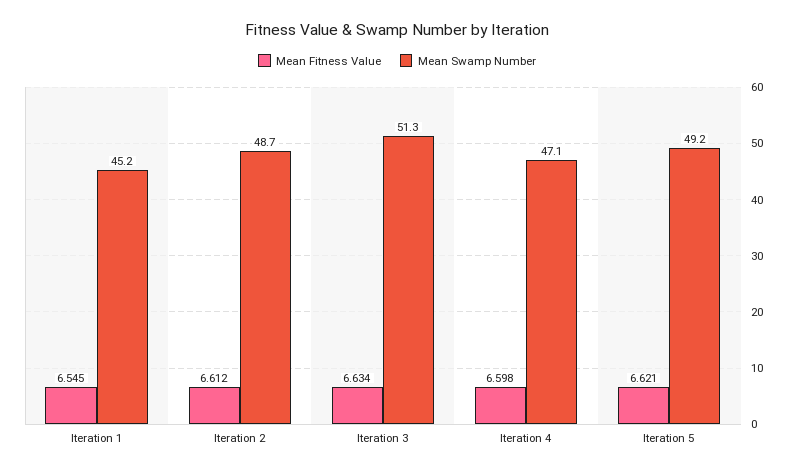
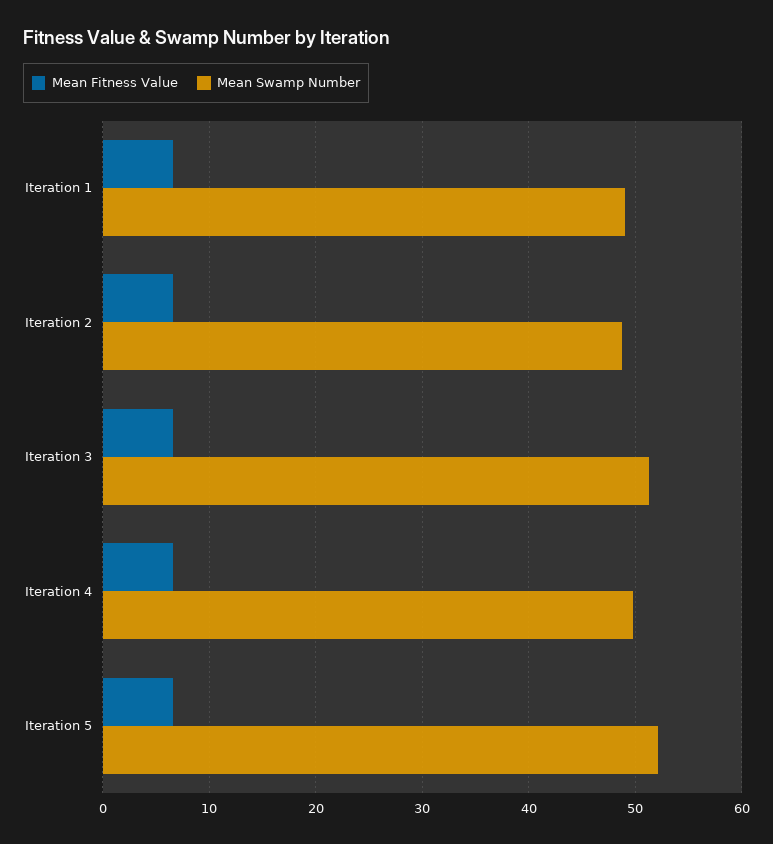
Mean Swamp Number, Iteration 1: 45.2 -> 49
Mean Swamp Number, Iteration 4: 47.1 -> 50
Mean Swamp Number, Iteration 5: 49.2 -> 52

